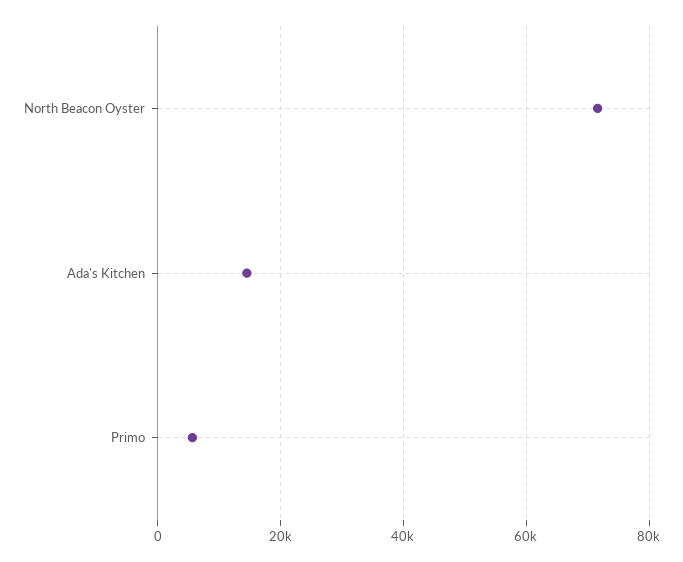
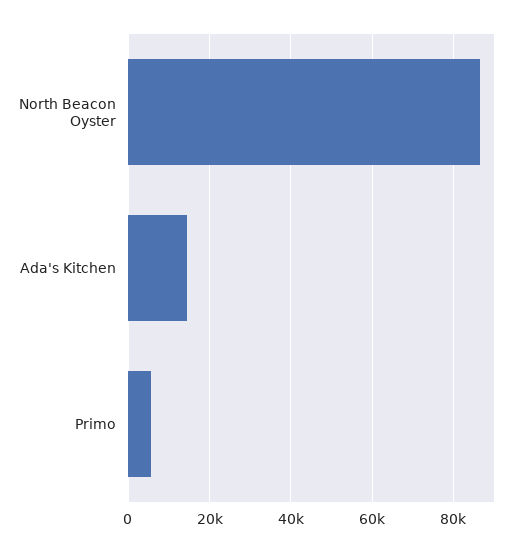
North Beacon Oyster: 72000 -> 86000

